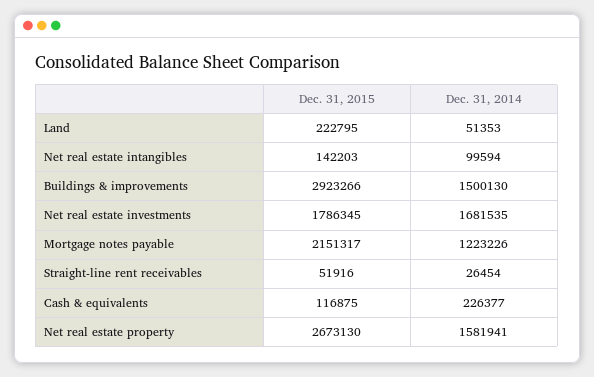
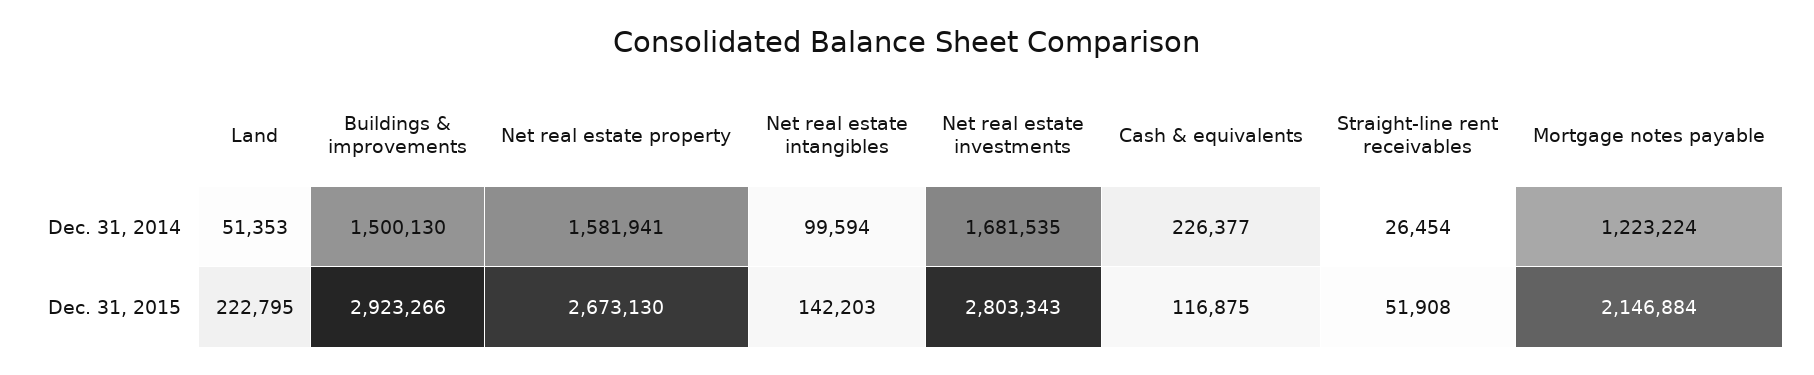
Dec. 31, 2015, Net real estate investments: 1786345 -> 2803343
Dec. 31, 2015, Mortgage notes payable: 2151317 -> 2146884
Dec. 31, 2014, Mortgage notes payable: 1223226 -> 1223224
Dec. 31, 2015, Straight-line rent receivables: 51916 -> 51908

